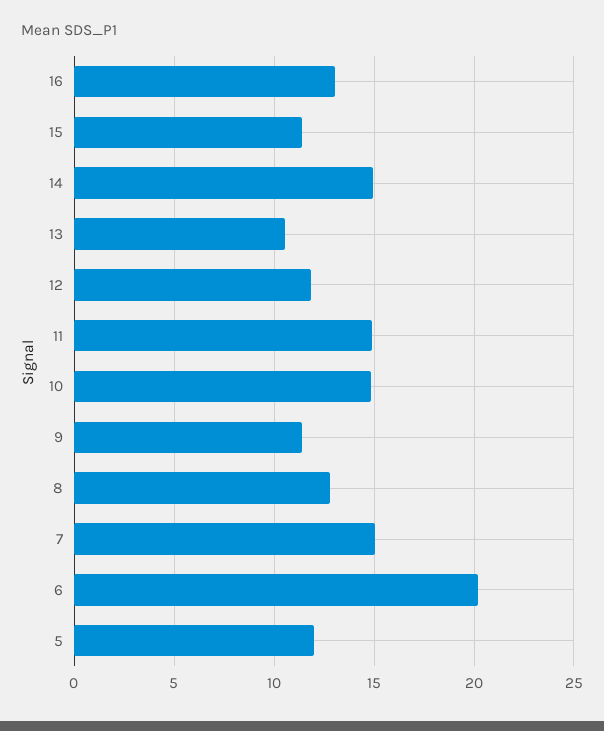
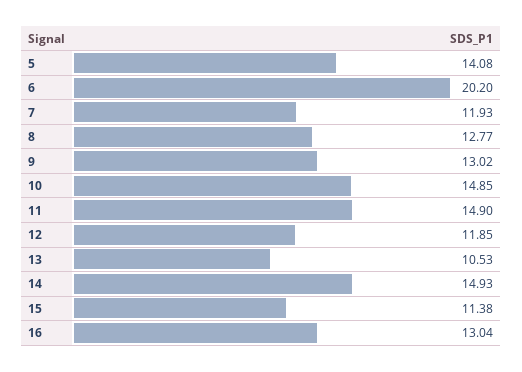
9: 11.5 -> 13.02
7: 15 -> 11.93
5: 12 -> 14.08

